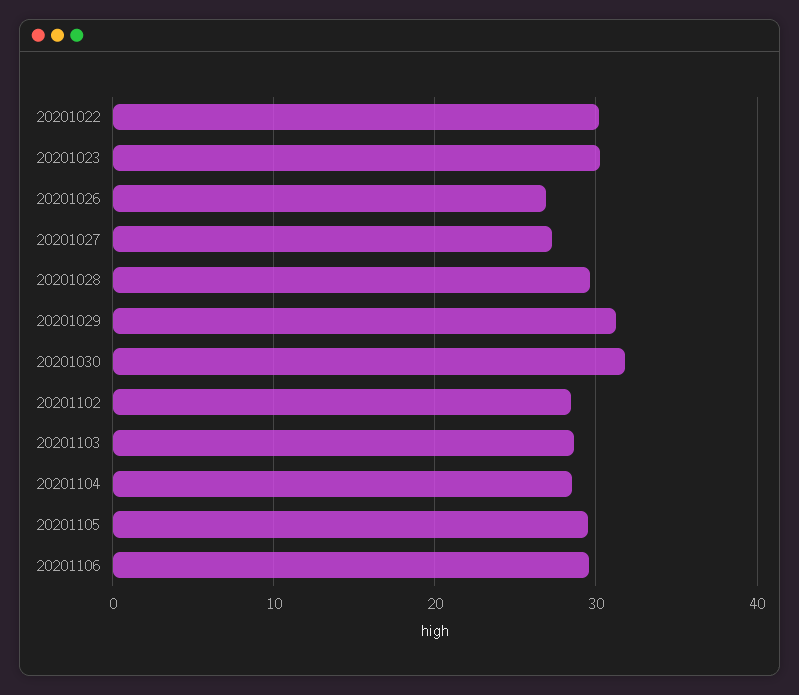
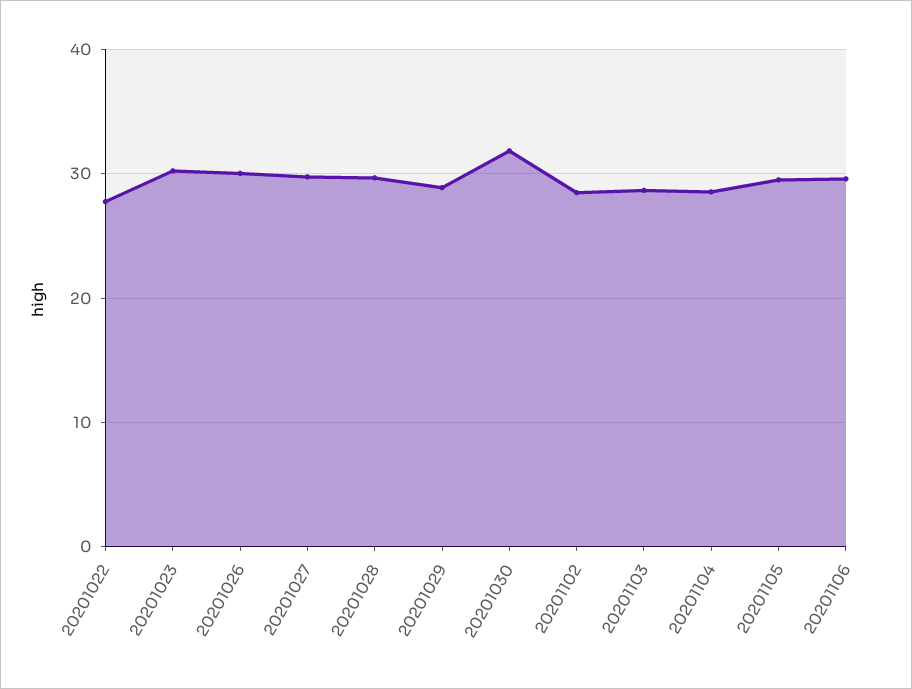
20201022: 30 -> 28
20201026: 27 -> 30
20201027: 27 -> 30
20201029: 31 -> 29

